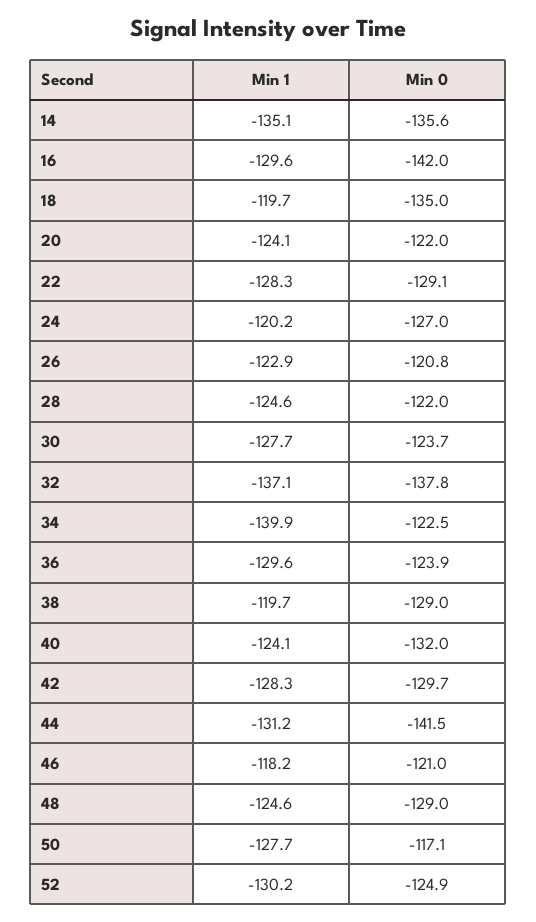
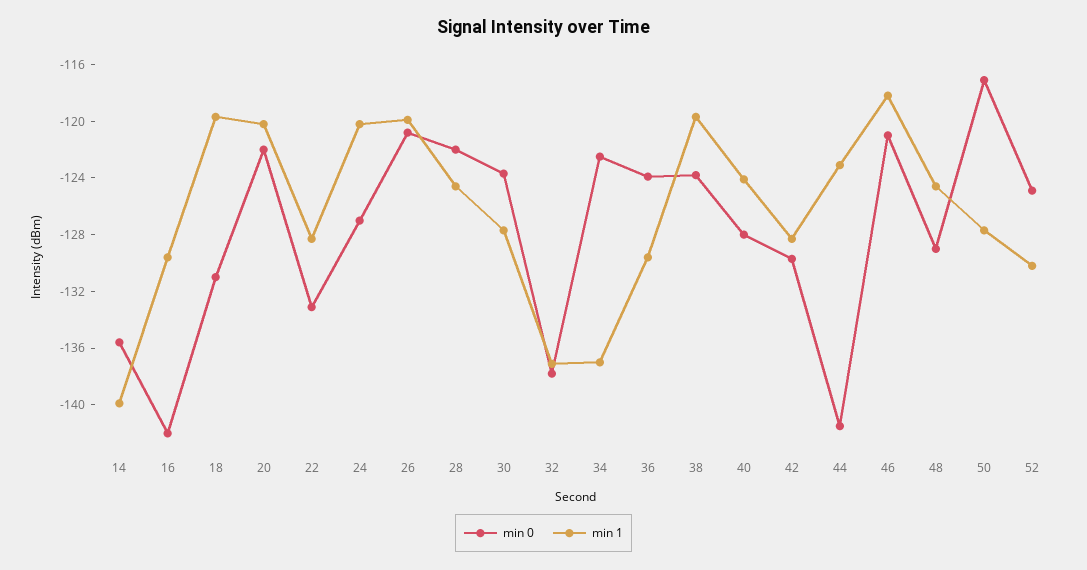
Min 1, 14: -135.1 -> -140
Min 0, 18: -135 -> -131
Min 1, 20: -124.1 -> -120
Min 0, 22: -129.1 -> -133
Min 1, 26: -122.9 -> -120
Min 1, 34: -139.9 -> -137
Min 0, 38: -129 -> -124
Min 0, 40: -132 -> -128
Min 1, 44: -131.2 -> -123

